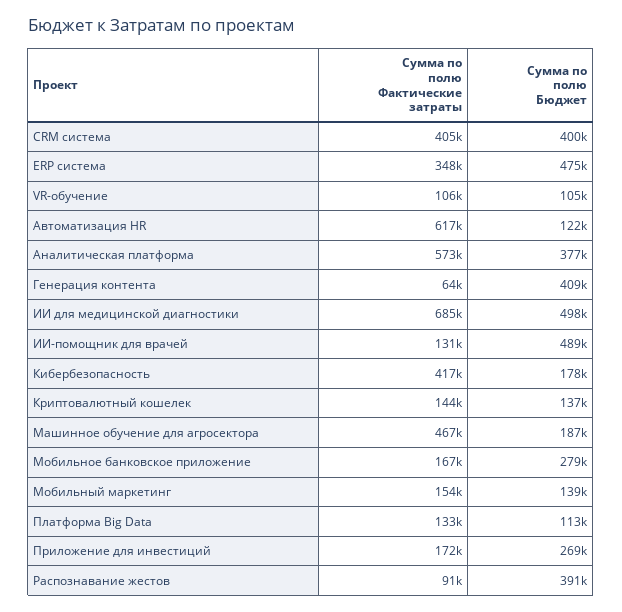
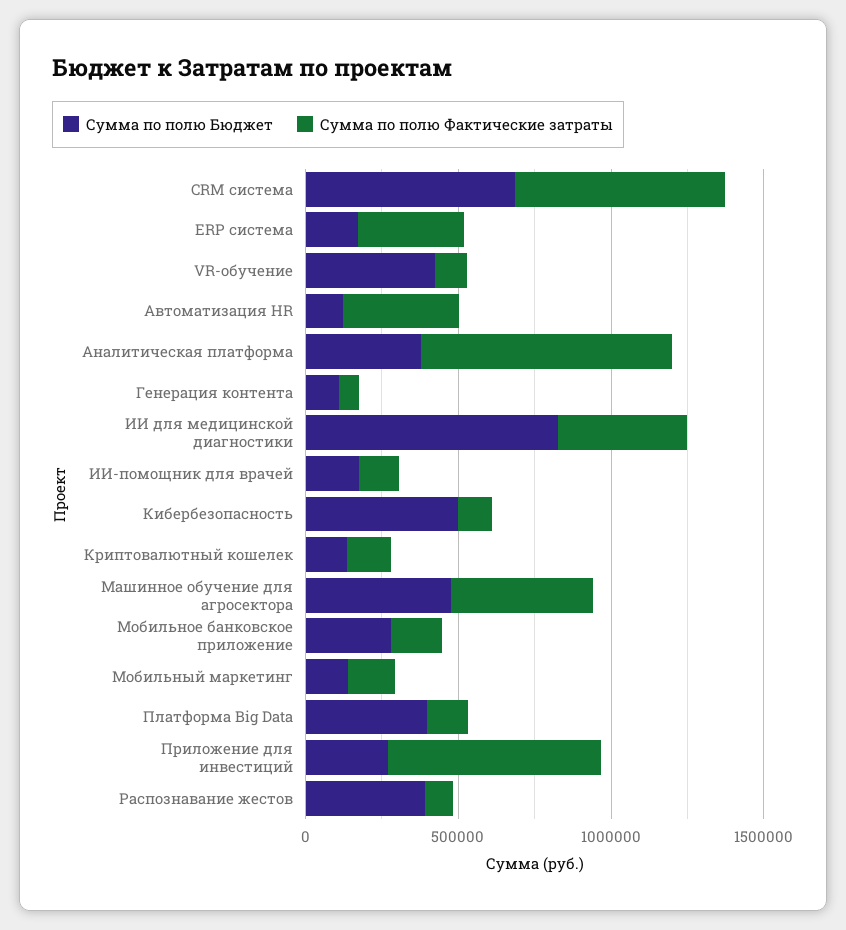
Сумма по полю Фактические затраты, CRM система: 405000 -> 700000
Сумма по полю Бюджет, CRM система: 400000 -> 700000
Сумма по полю Бюджет, ERP система: 475000 -> 200000
Сумма по полю Бюджет, VR-обучение: 105000 -> 400000
Сумма по полю Фактические затраты, Автоматизация HR: 617000 -> 400000
Сумма по полю Фактические затраты, Аналитическая платформа: 573000 -> 800000
Сумма по полю Бюджет, Генерация контента: 409000 -> 100000
Сумма по полю Фактические затраты, ИИ для медицинской диагностики: 685000 -> 400000
Сумма по полю Бюджет, ИИ для медицинской диагностики: 498000 -> 800000
Сумма по полю Бюджет, ИИ-помощник для врачей: 489000 -> 200000
Сумма по полю Фактические затраты, Кибербезопасность: 417000 -> 100000
Сумма по полю Бюджет, Кибербезопасность: 178000 -> 500000
Сумма по полю Бюджет, Машинное обучение для агросектора: 187000 -> 500000
Сумма по полю Бюджет, Платформа Big Data: 113000 -> 400000
Сумма по полю Фактические затраты, Приложение для инвестиций: 172000 -> 700000

